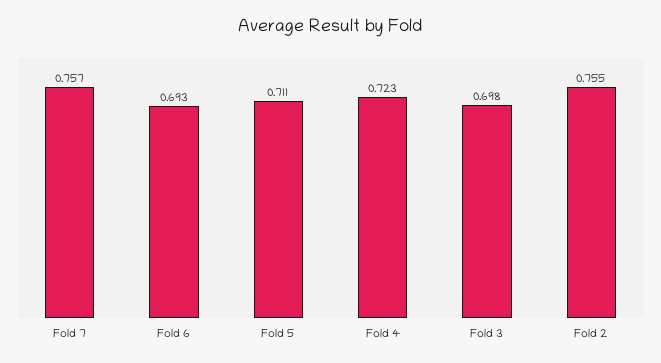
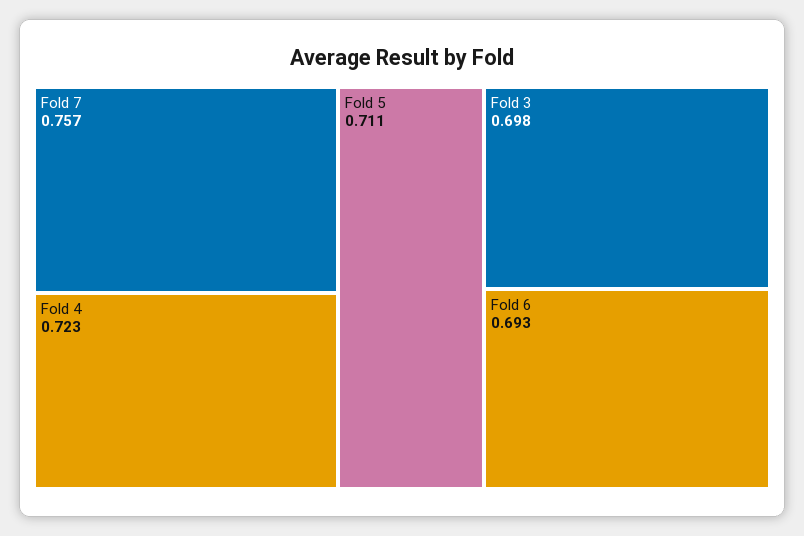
Fold 2: 0.755 -> none

